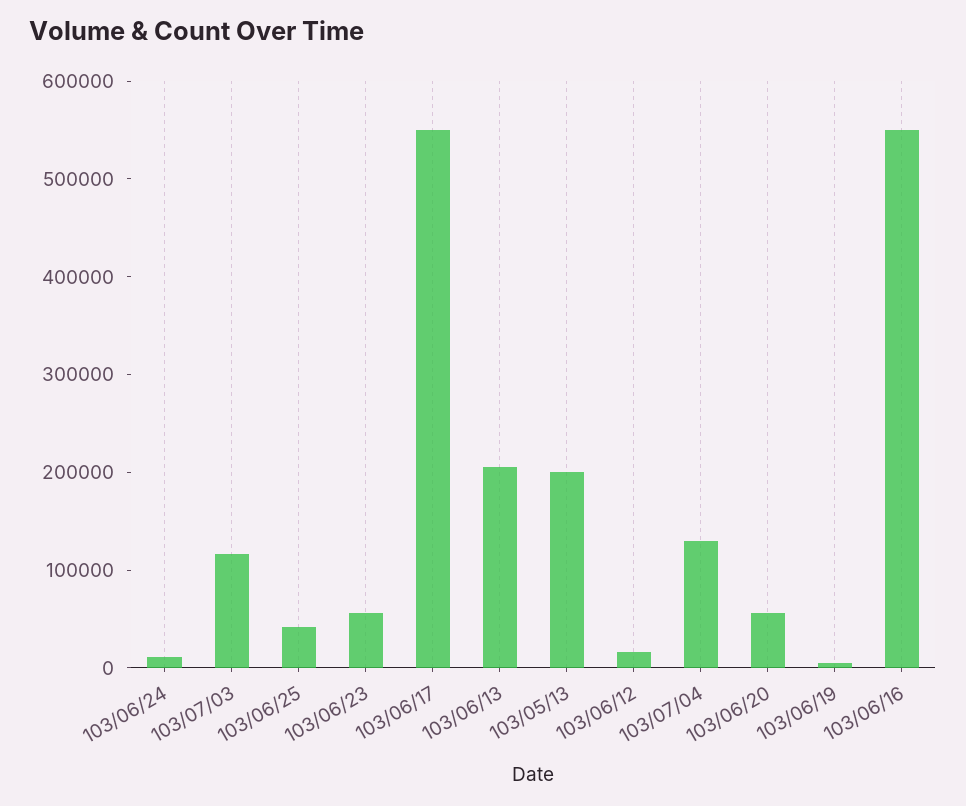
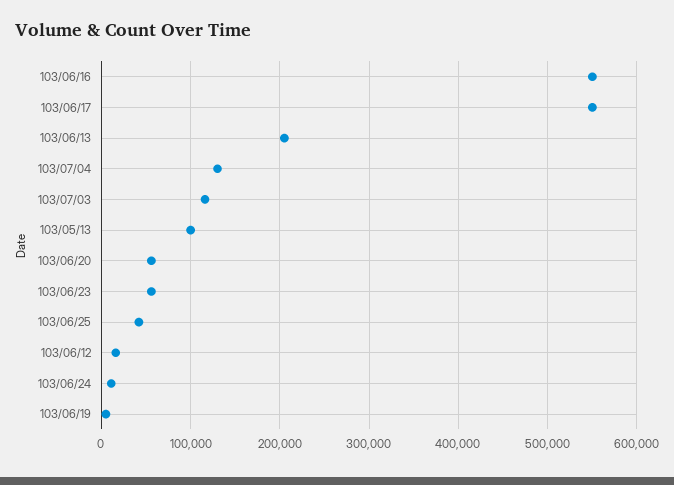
103/05/13: 200000 -> 100000

